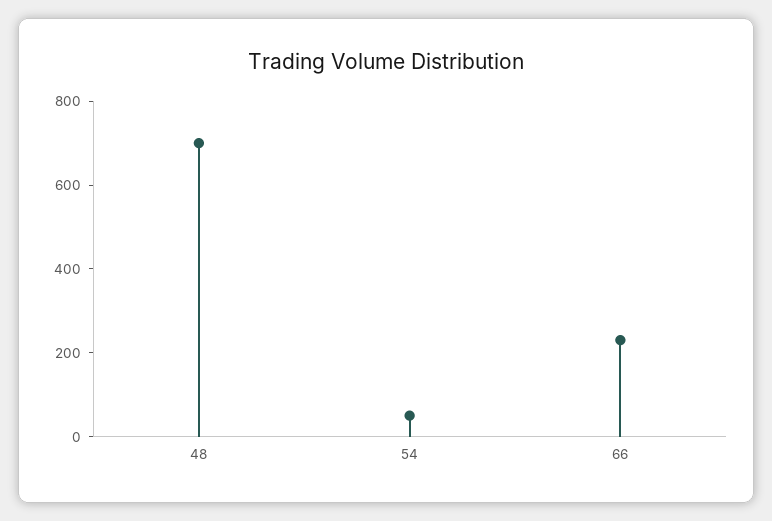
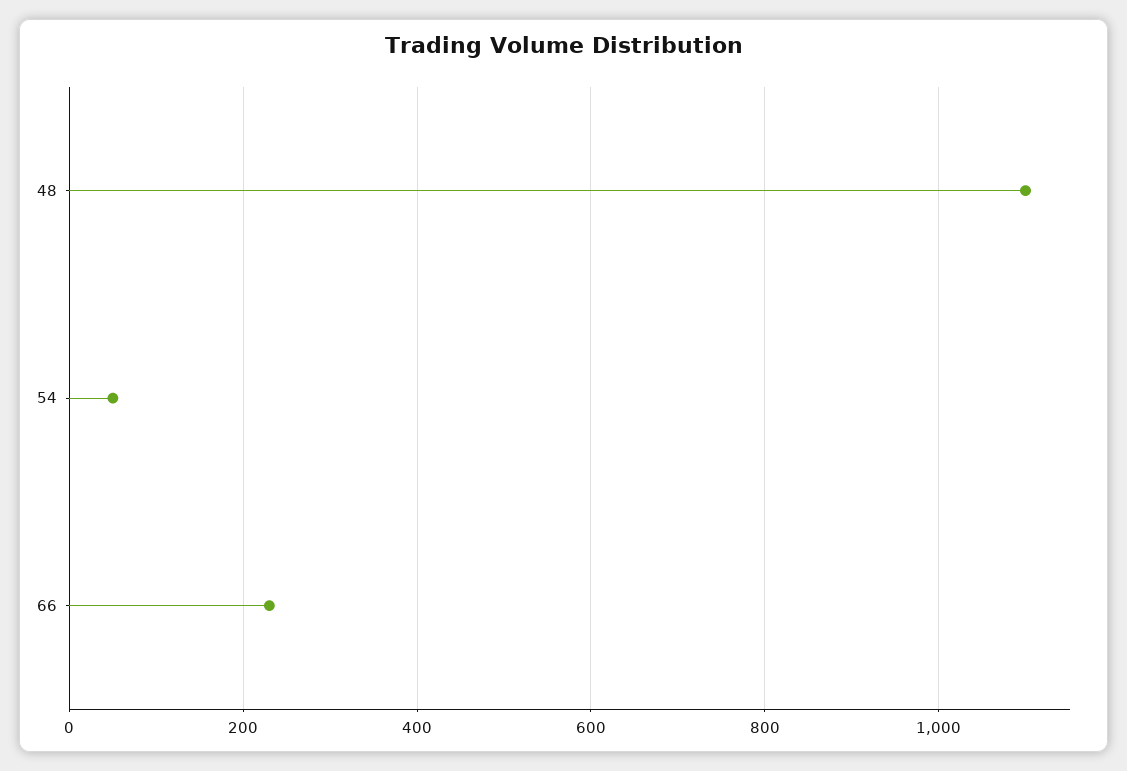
48: 700 -> 1100

